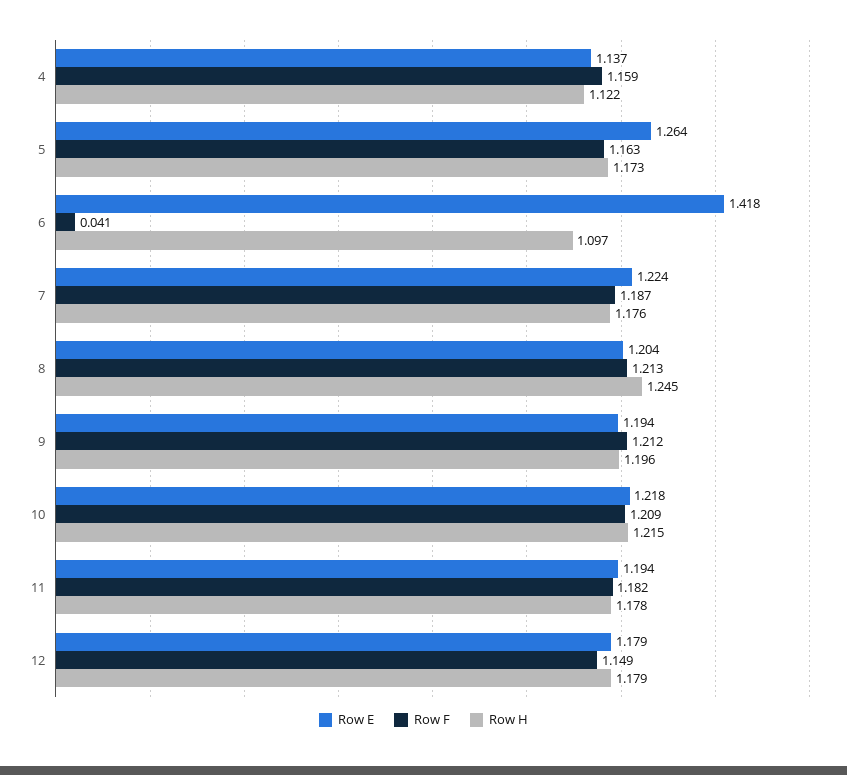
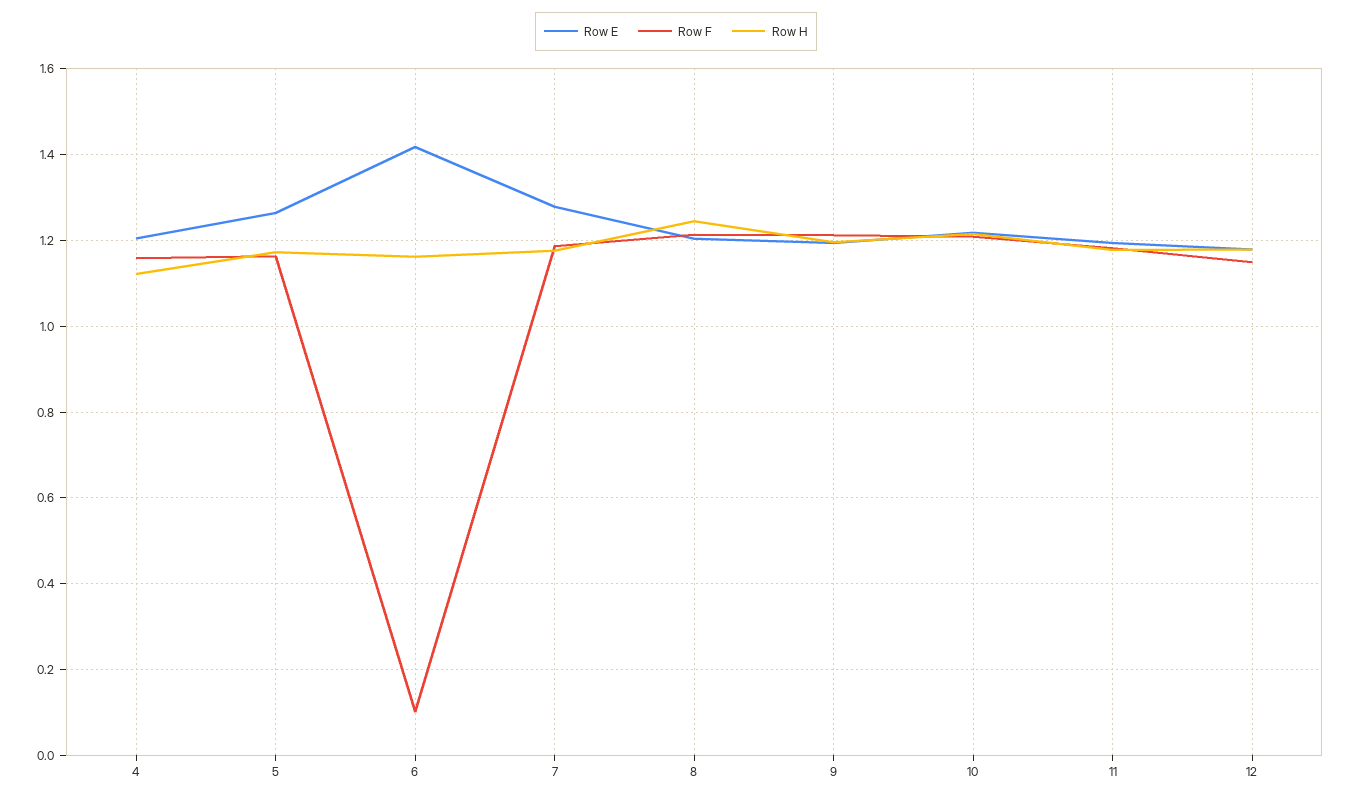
Row E, 4: 1.137 -> 1.2
Row F, 6: 0.041 -> 0.1
Row H, 6: 1.097 -> 1.16
Row E, 7: 1.224 -> 1.28

